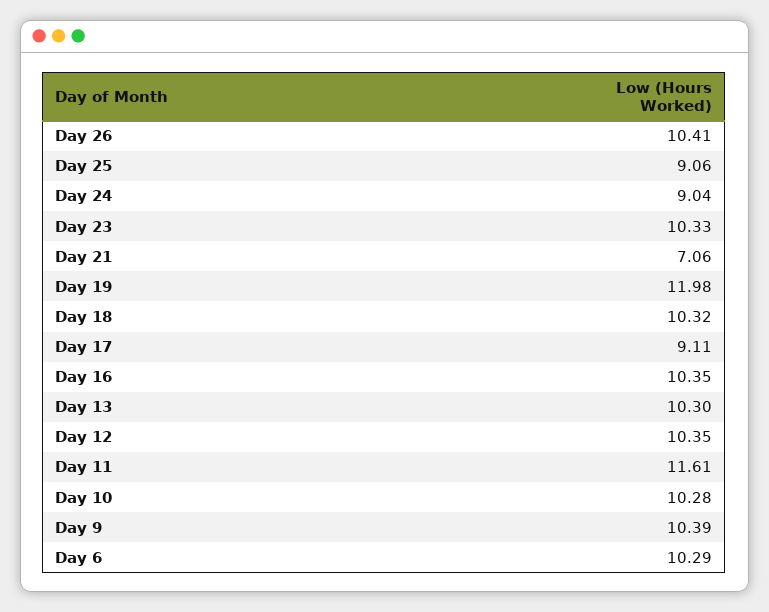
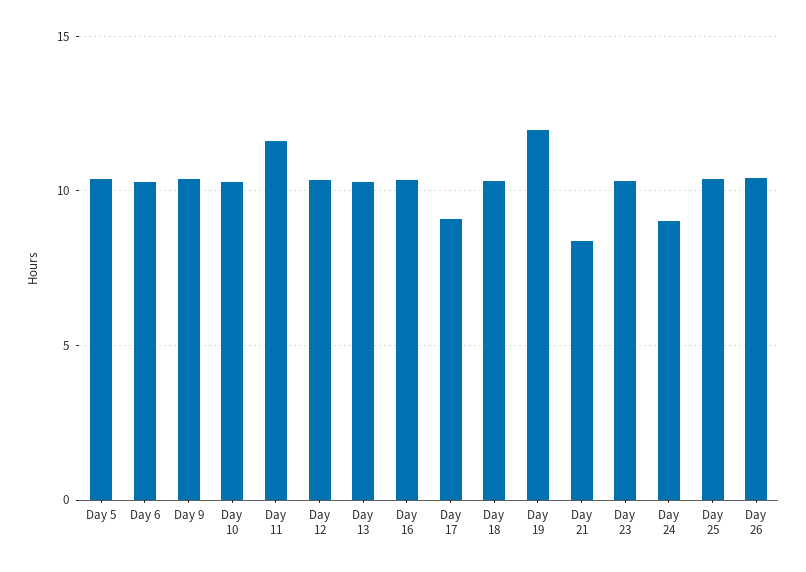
Day 25: 9.06 -> 10.5
Day 21: 7.06 -> 8.5
Day 5: none -> 10.5

